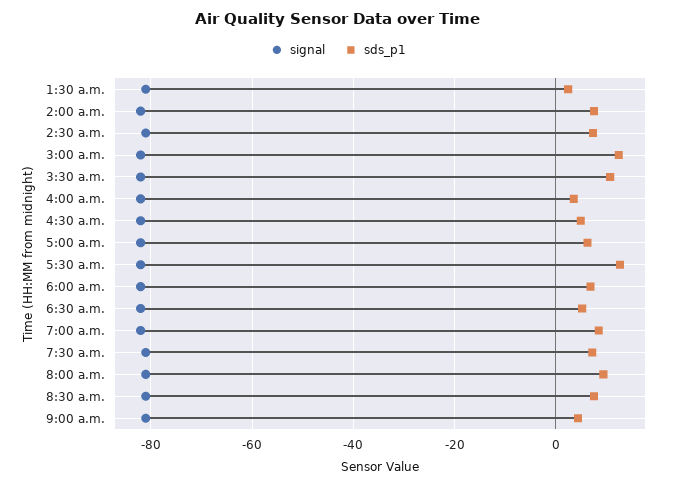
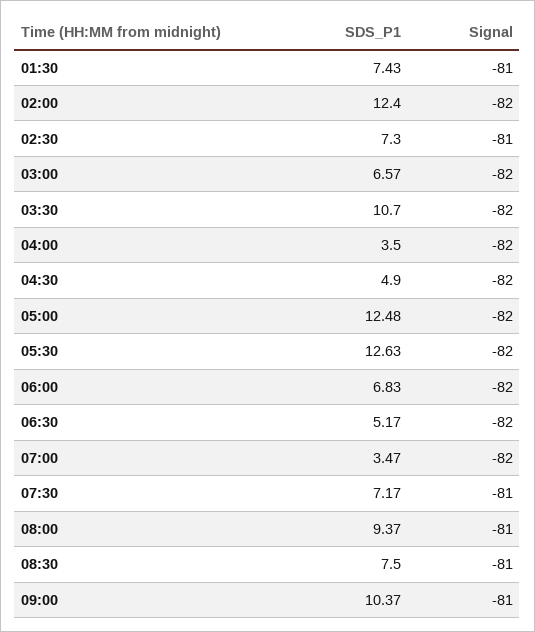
sds_p1, 1:30 a.m.: 2 -> 7.43
sds_p1, 2:00 a.m.: 8 -> 12.4
sds_p1, 3:00 a.m.: 12 -> 6.57
sds_p1, 5:00 a.m.: 6 -> 12.48
sds_p1, 7:00 a.m.: 8 -> 3.47
sds_p1, 9:00 a.m.: 4 -> 10.37

